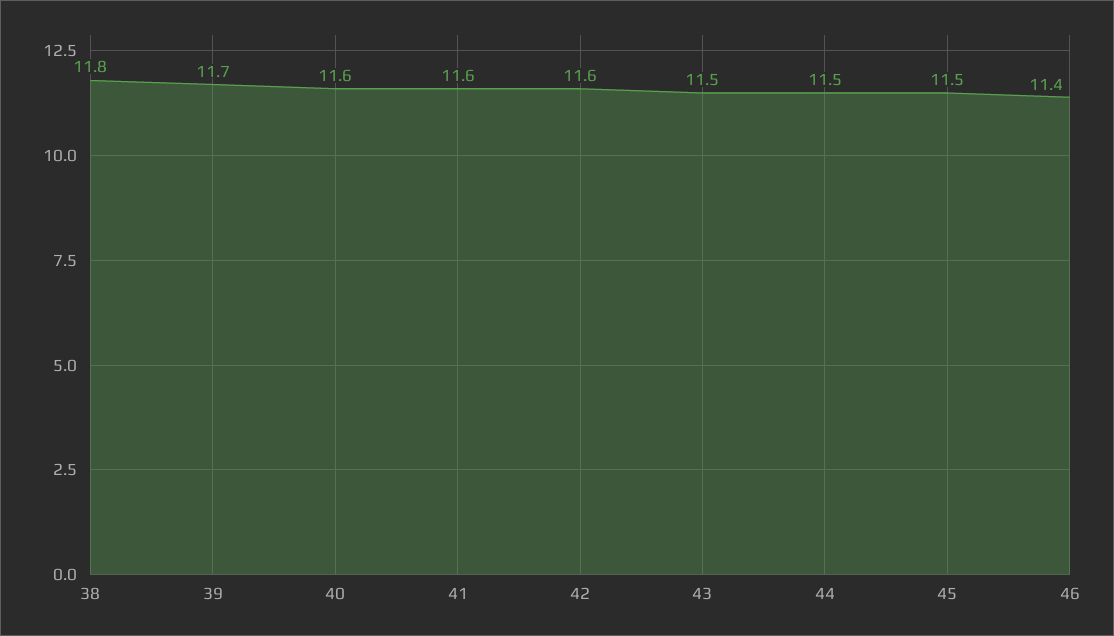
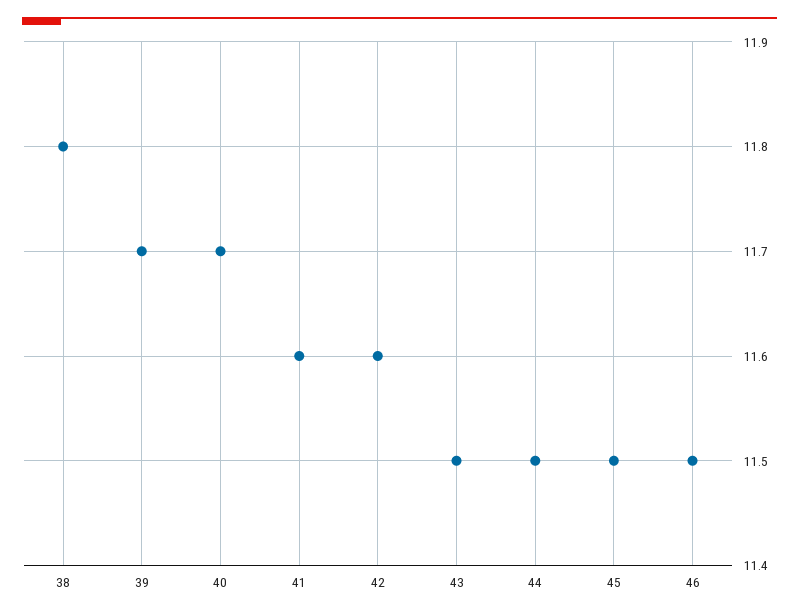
40: 11.6 -> 11.7
46: 11.4 -> 11.5

